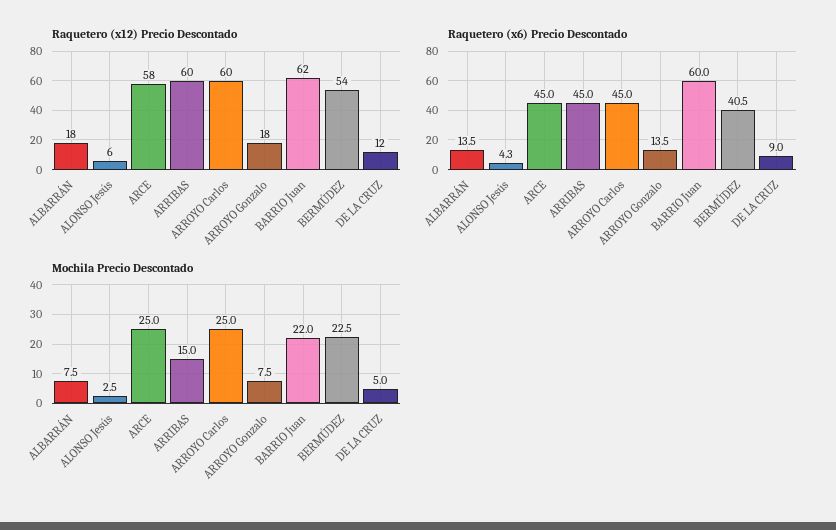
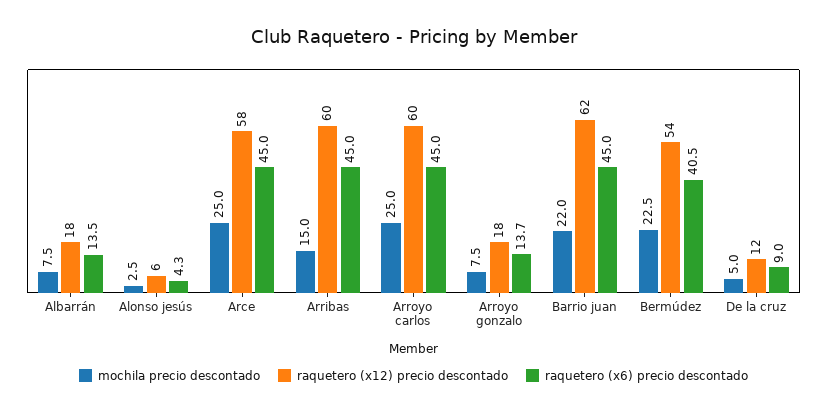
Raquetero (x6) Precio Descontado, ARROYO Gonzalo: 13.5 -> 13.7
Raquetero (x6) Precio Descontado, BARRIO Juan: 60 -> 45

